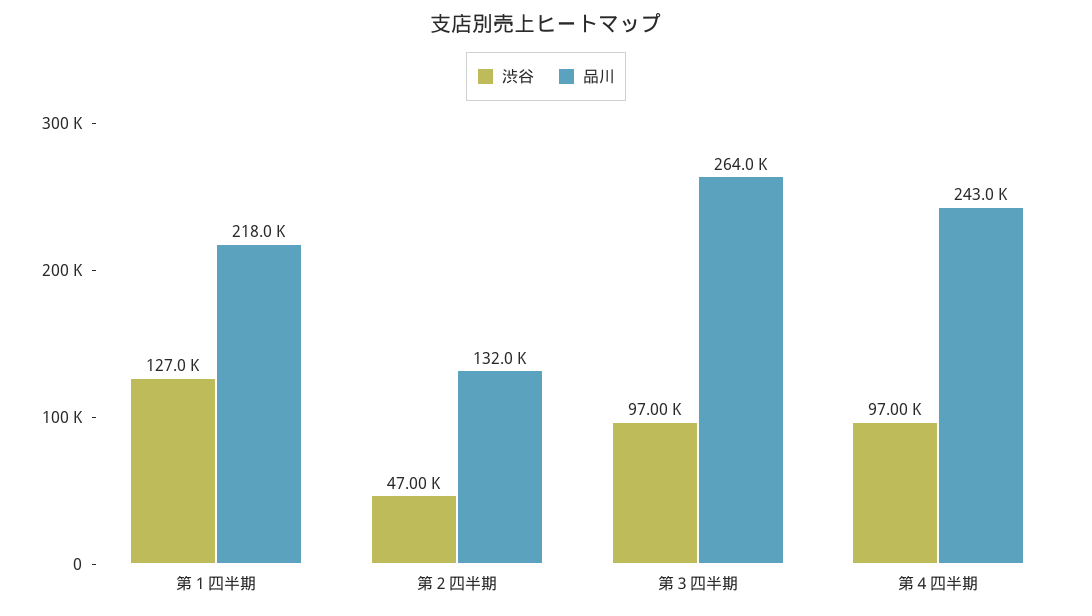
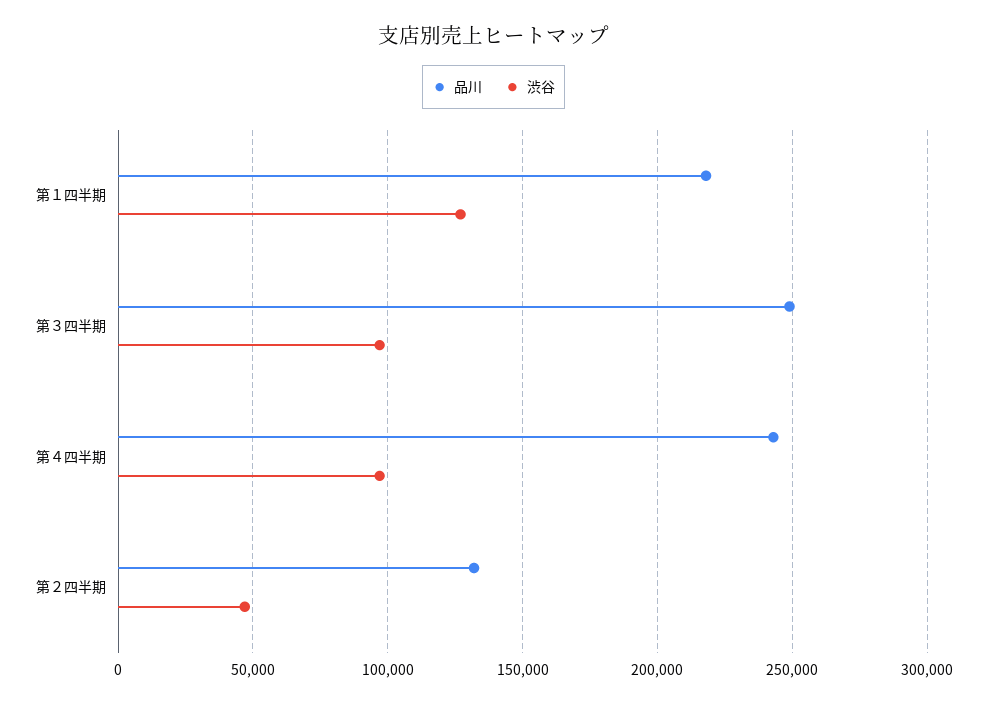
品川, 第３四半期: 264000 -> 250000

